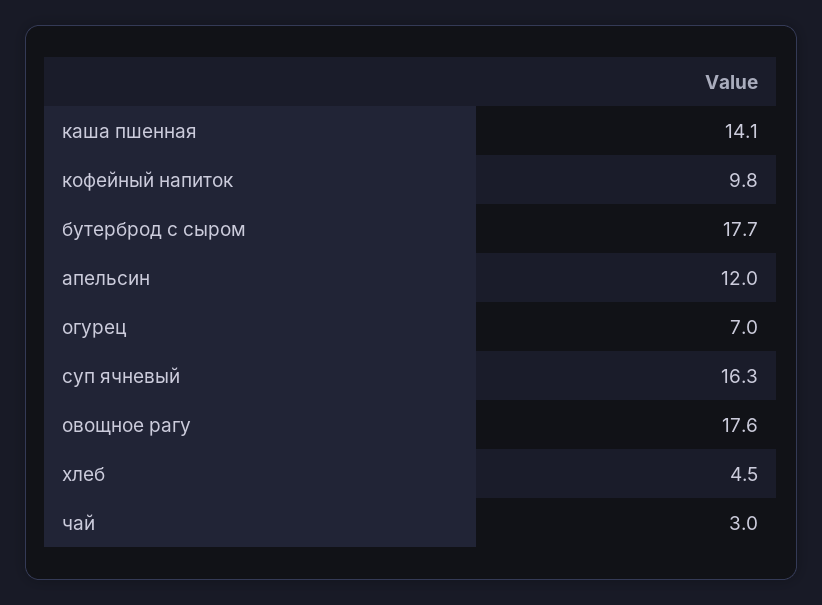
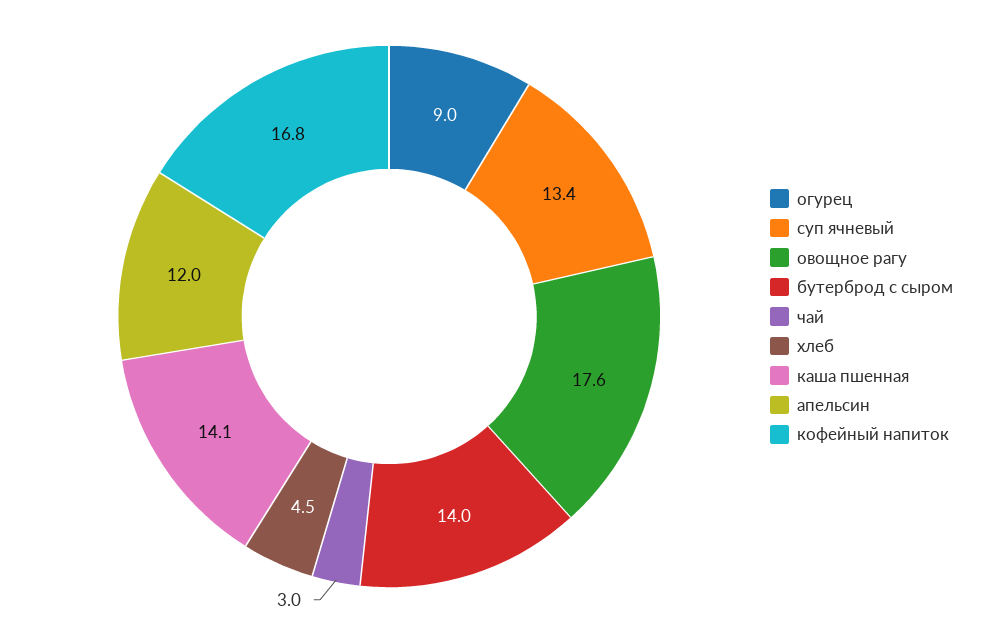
кофейный напиток: 9.8 -> 16.8
бутерброд с сыром: 17.7 -> 14
огурец: 7 -> 9
суп ячневый: 16.3 -> 13.4

